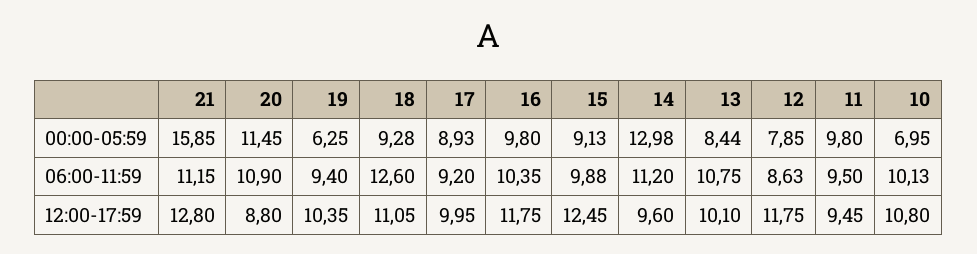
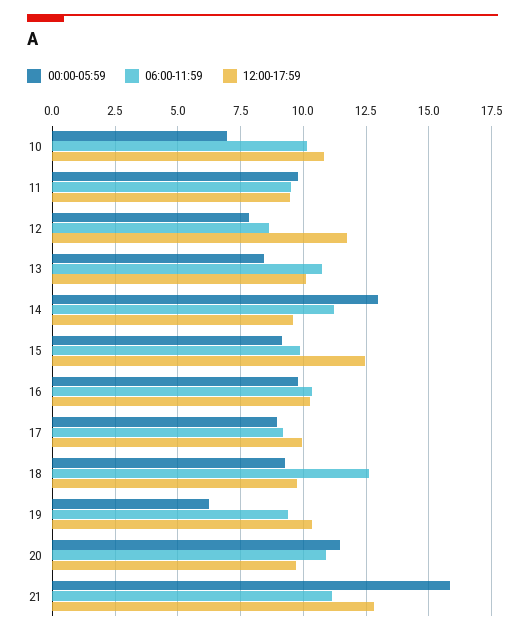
12:00-17:59, 20: 8.8 -> 9.75
12:00-17:59, 18: 11.05 -> 9.75
12:00-17:59, 16: 11.75 -> 10.25

